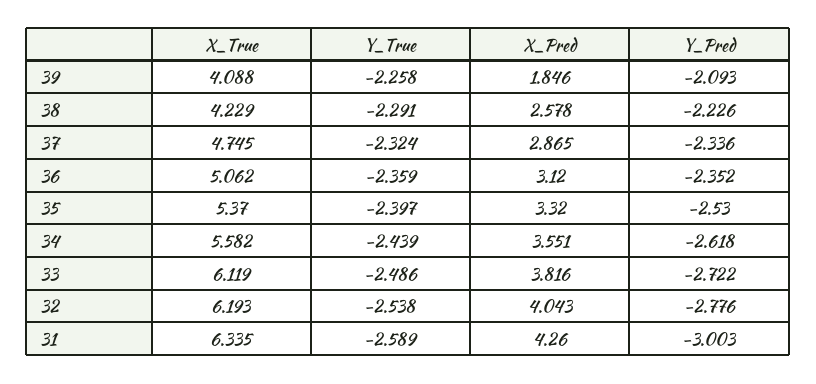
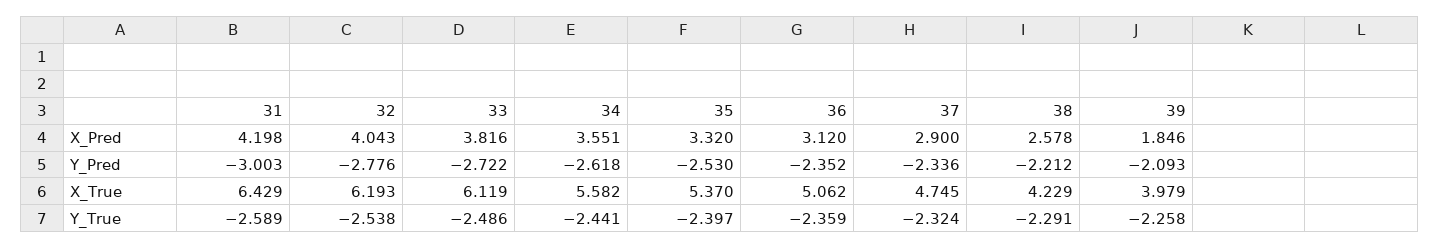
X_True, 39: 4.088 -> 3.979
Y_Pred, 38: -2.226 -> -2.212
X_Pred, 37: 2.865 -> 2.9
Y_True, 34: -2.439 -> -2.441
X_True, 31: 6.335 -> 6.429
X_Pred, 31: 4.26 -> 4.198

